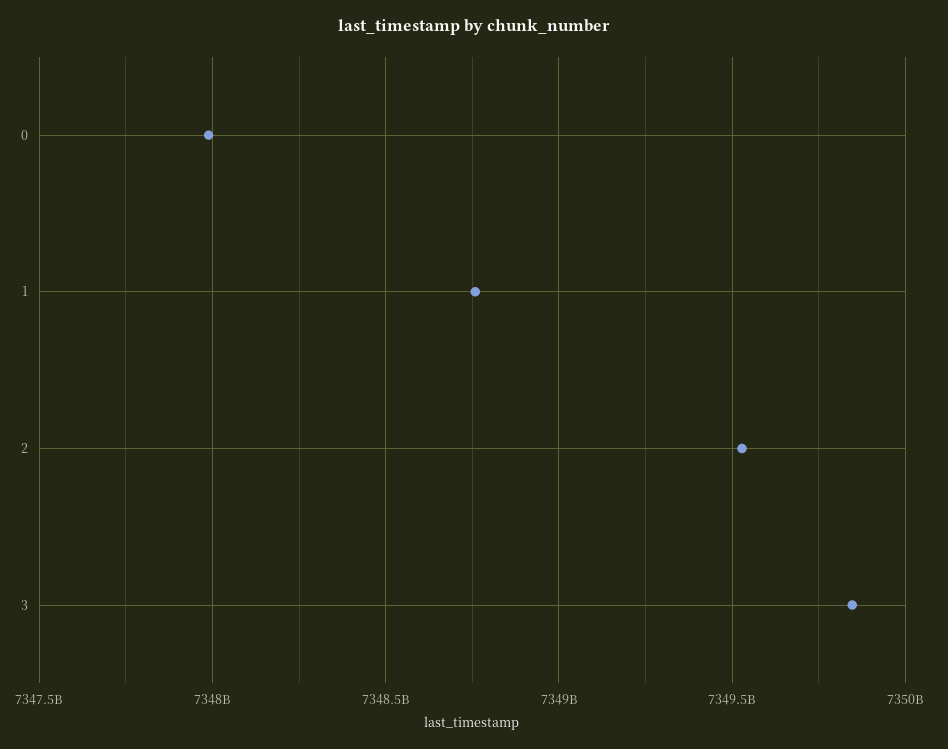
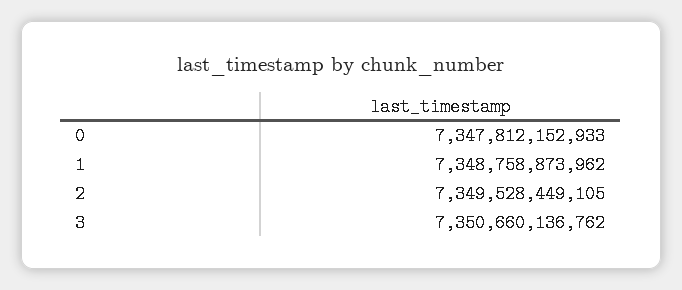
0: 7348000000000 -> 7347812152933
3: 7349850000000 -> 7350660136762

